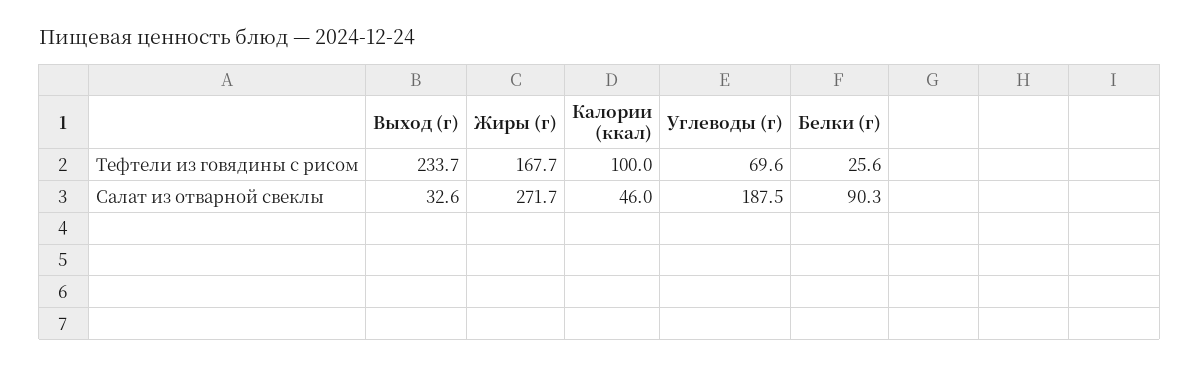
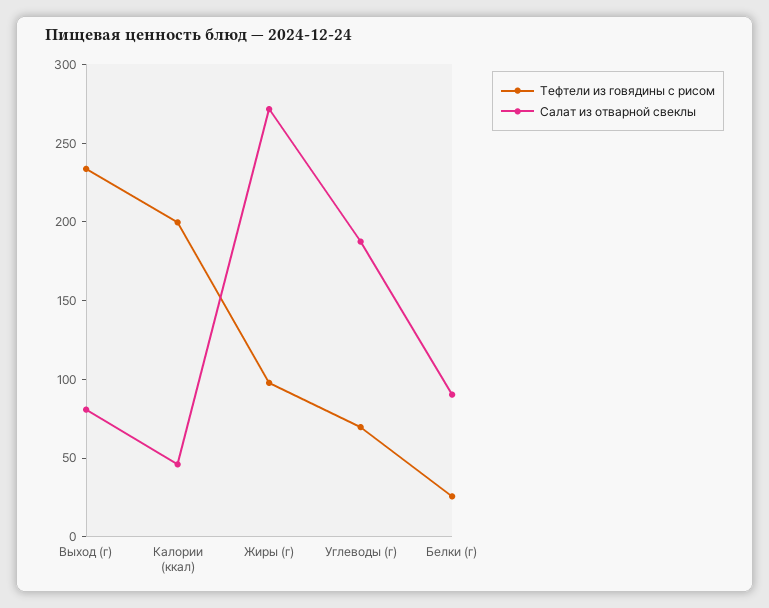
Тефтели из говядины с рисом, Жиры (г): 167.7 -> 100
Тефтели из говядины с рисом, Калории (ккал): 100 -> 200
Салат из отварной свеклы, Выход (г): 32.6 -> 80

